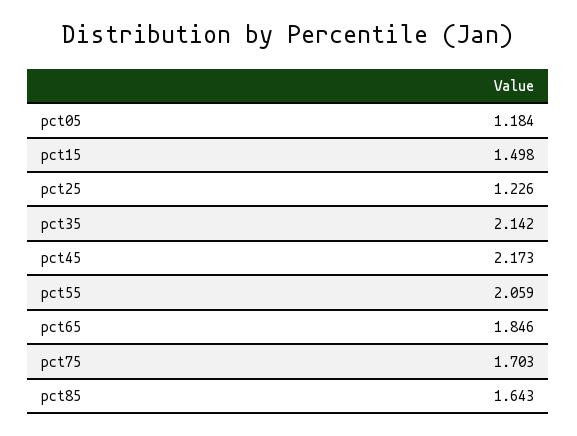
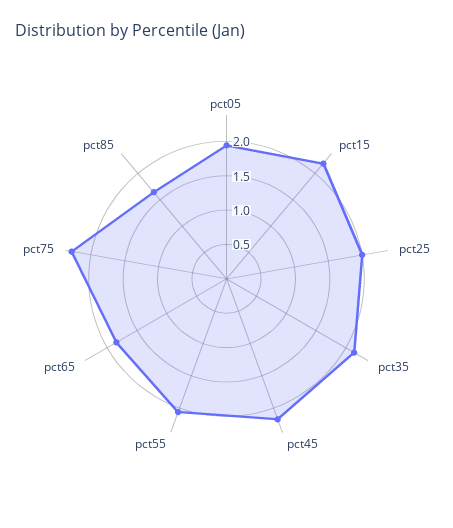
pct05: 1.184 -> 2
pct15: 1.498 -> 2.25
pct25: 1.226 -> 2
pct75: 1.703 -> 2.25

